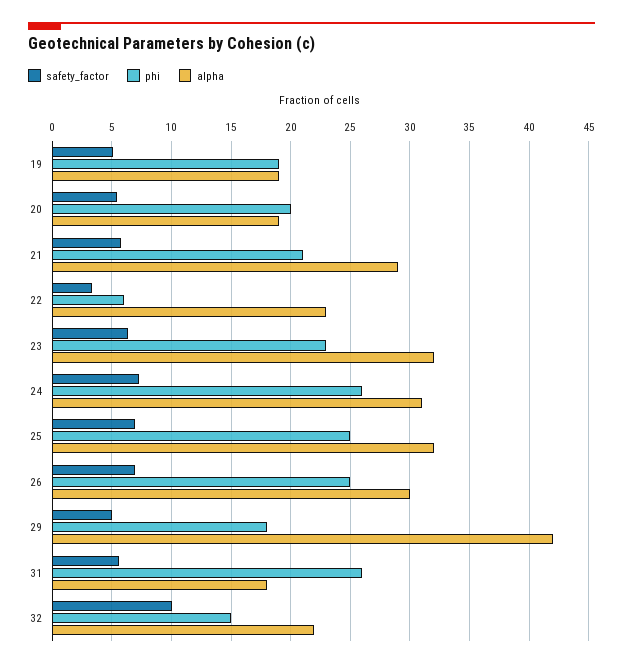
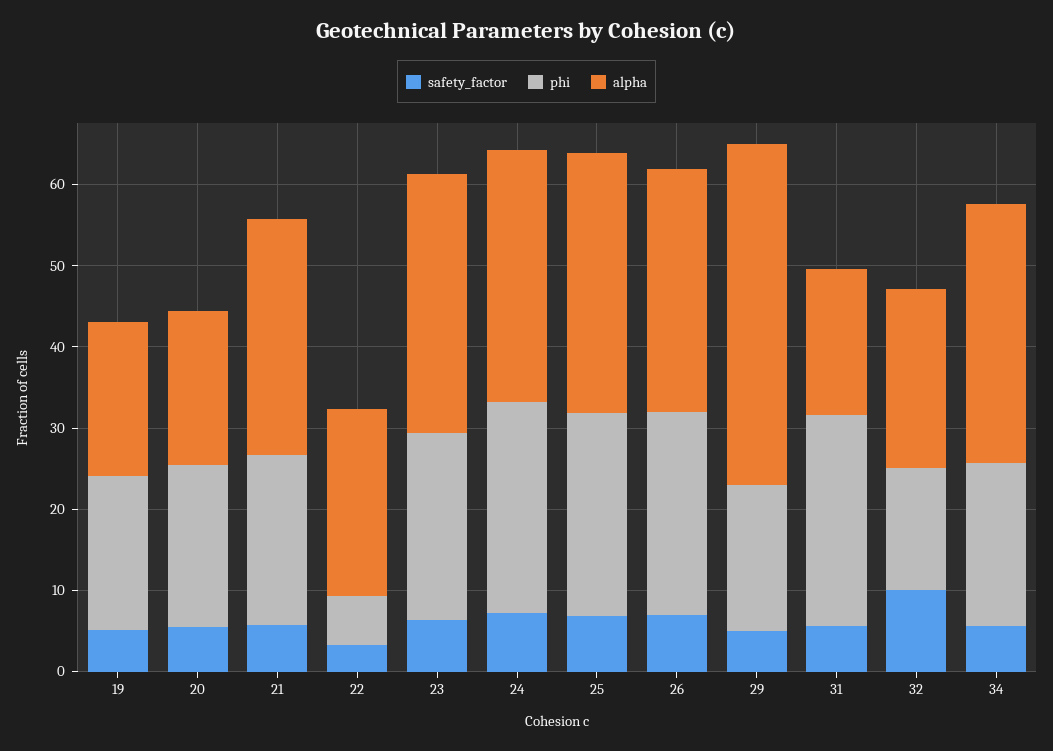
safety_factor, 34: none -> 6
phi, 34: none -> 20
alpha, 34: none -> 32

